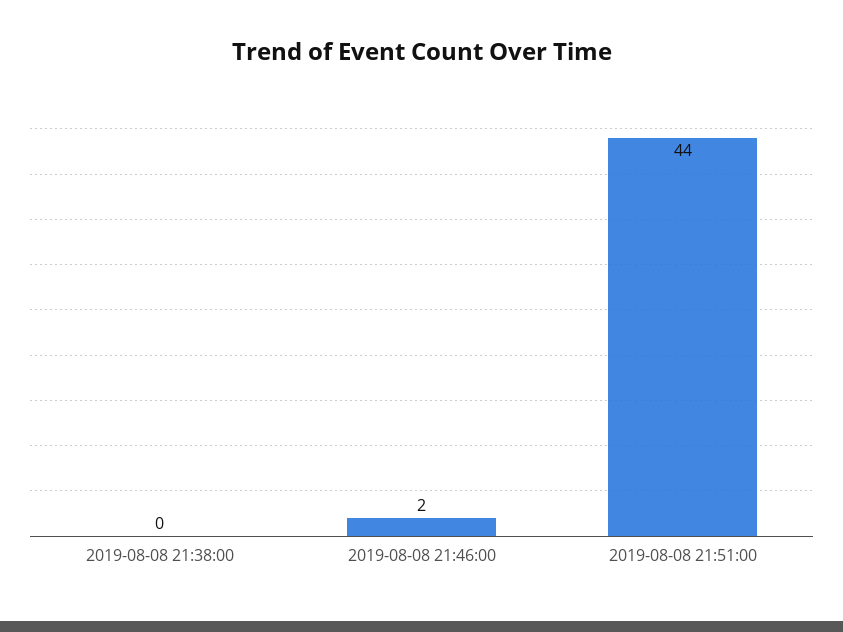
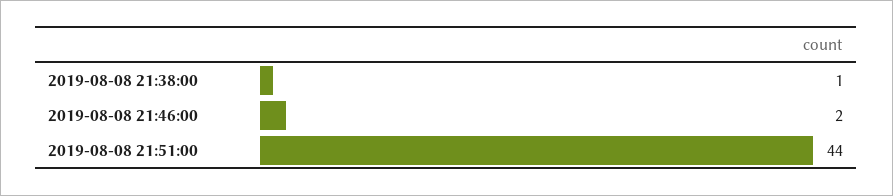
2019-08-08 21:38:00: 0 -> 1

